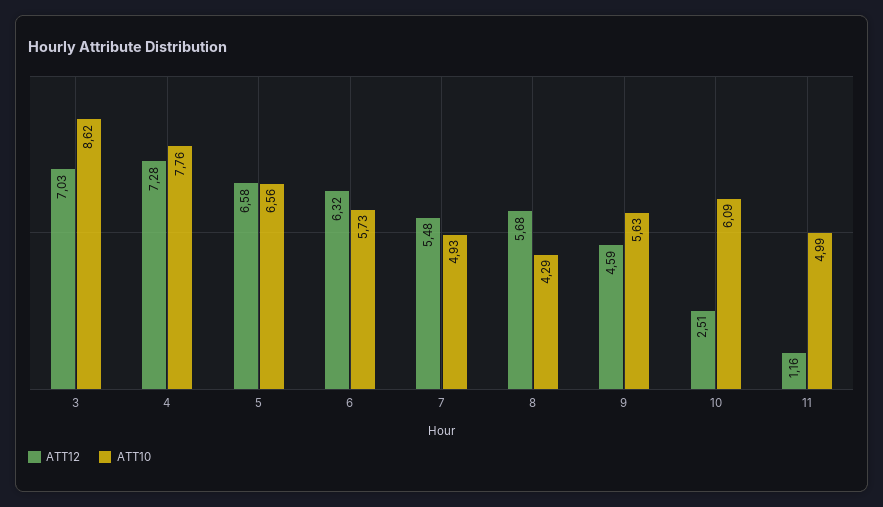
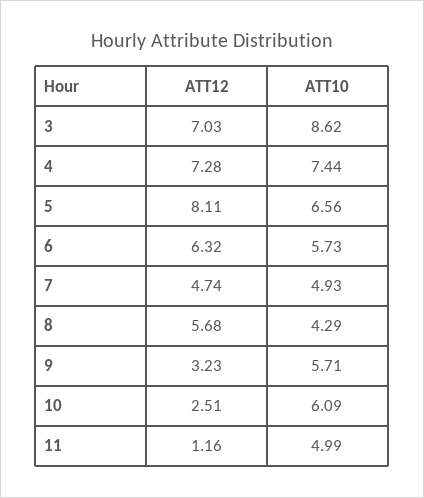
ATT10, 4: 7.76 -> 7.44
ATT12, 5: 6.58 -> 8.11
ATT12, 7: 5.48 -> 4.74
ATT12, 9: 4.59 -> 3.23
ATT10, 9: 5.63 -> 5.71

